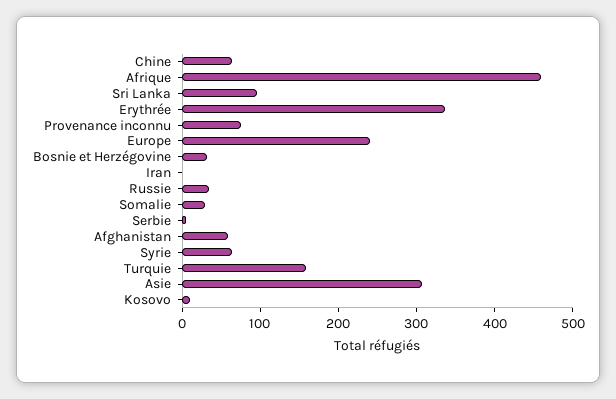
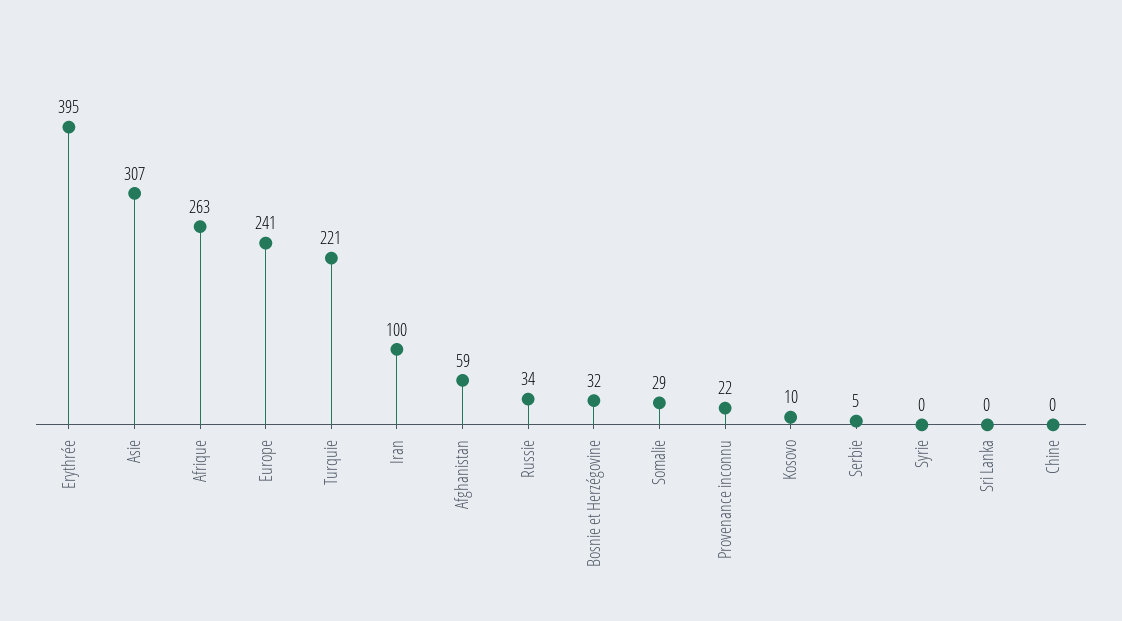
Chine: 60 -> 0
Afrique: 460 -> 263
Sri Lanka: 100 -> 0
Erythrée: 340 -> 395
Provenance inconnu: 80 -> 22
Iran: 0 -> 100
Syrie: 60 -> 0
Turquie: 160 -> 221

